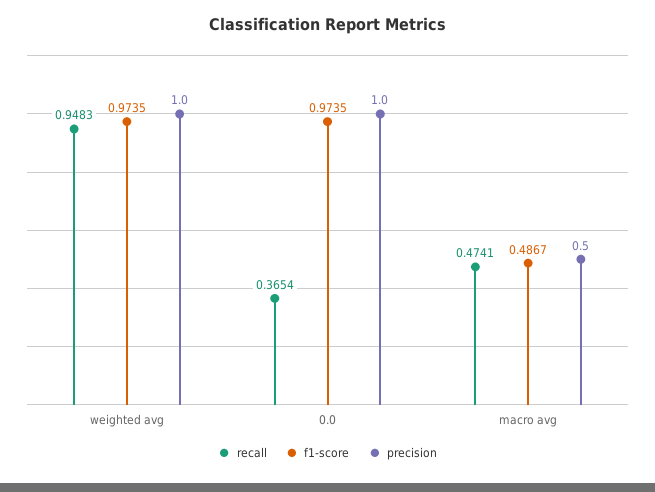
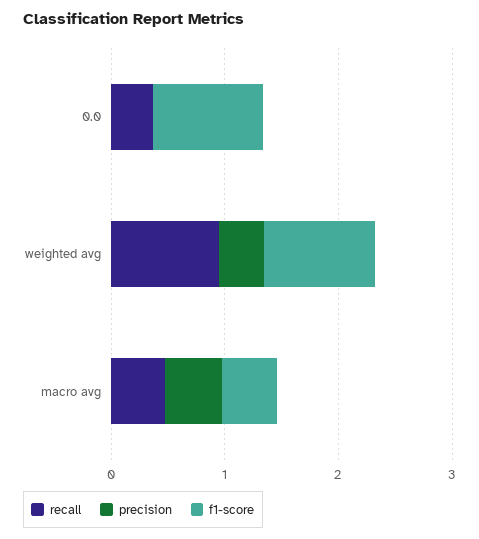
precision, weighted avg: 1 -> 0.4
precision, 0.0: 1 -> 0

